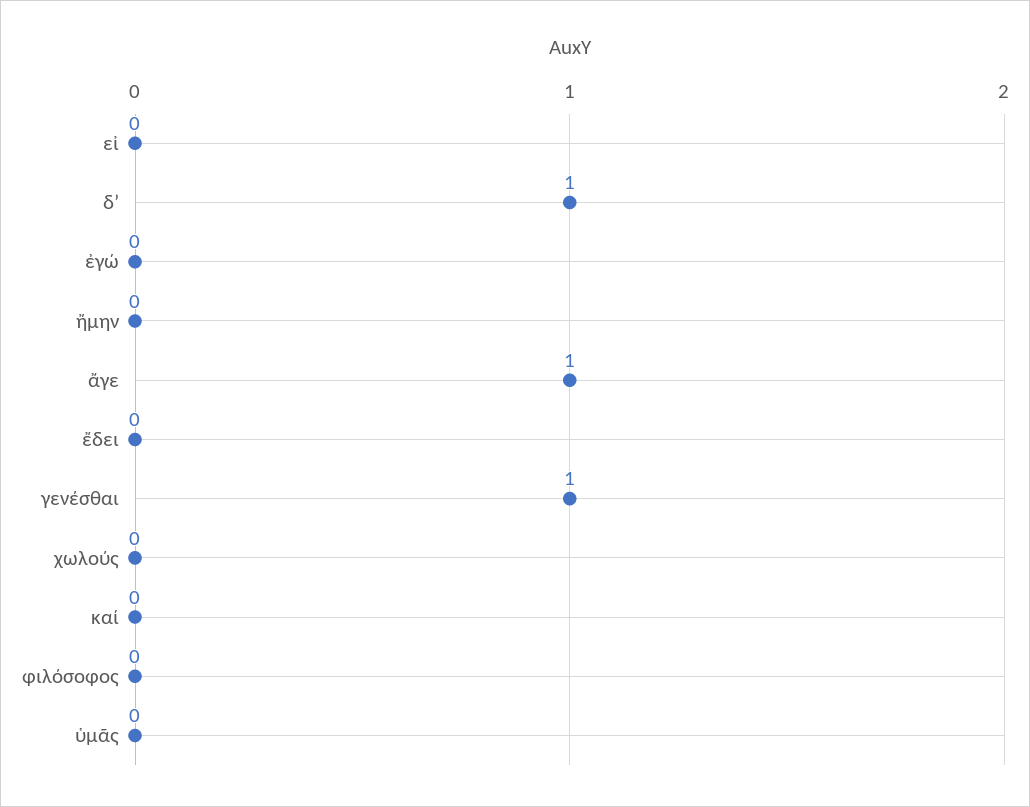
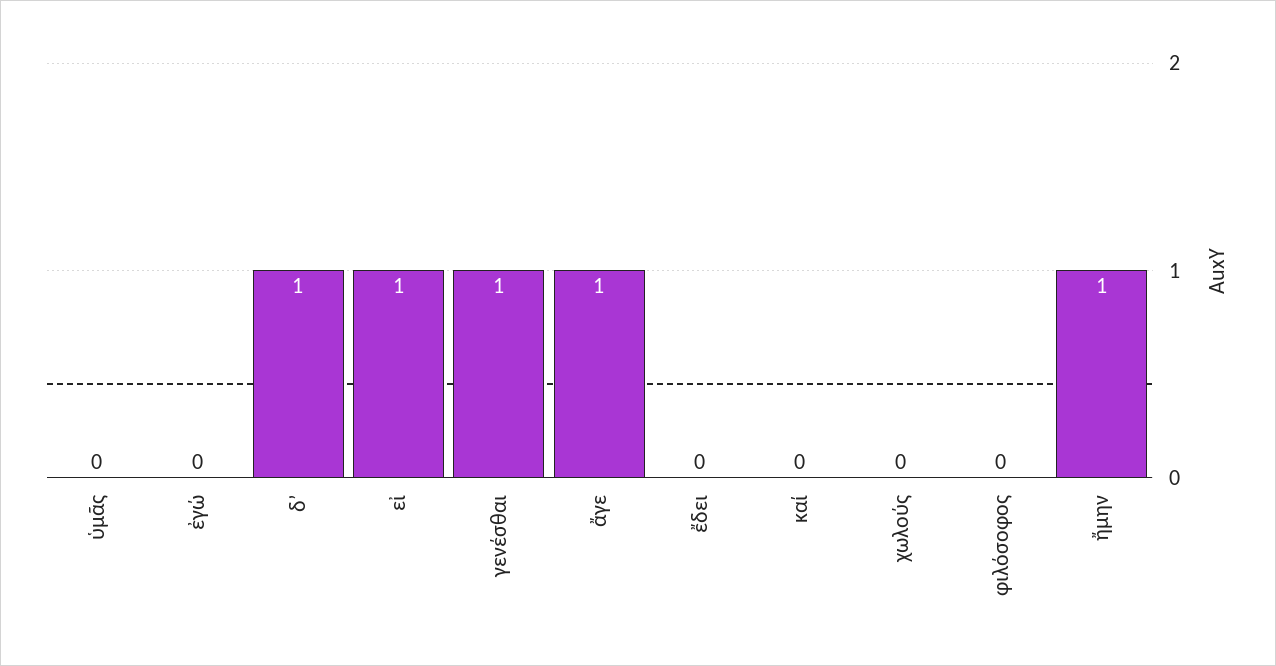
εἰ: 0 -> 1
ἤμην: 0 -> 1

